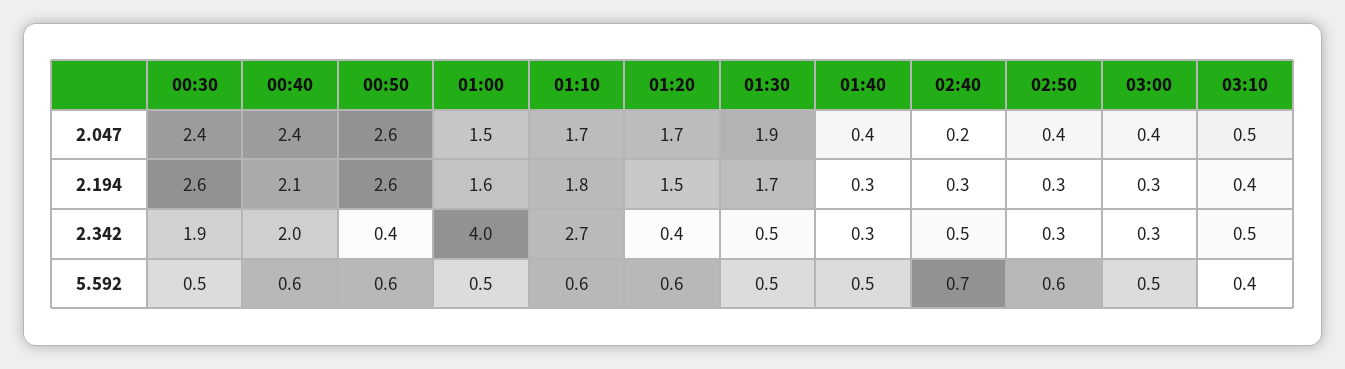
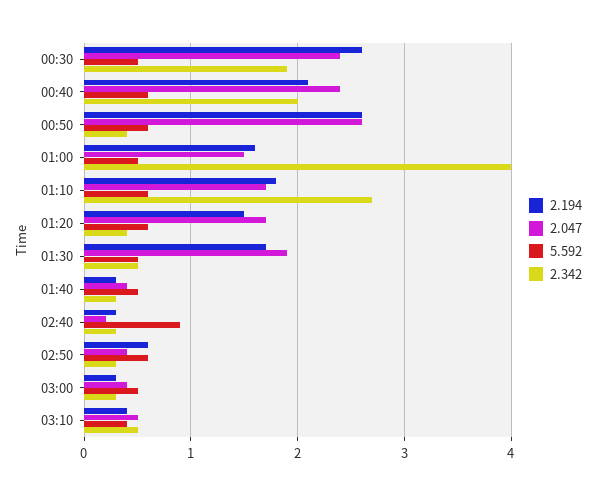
2.194, 02:50: 0.3 -> 0.6
2.342, 02:40: 0.5 -> 0.3
5.592, 02:40: 0.7 -> 0.9

